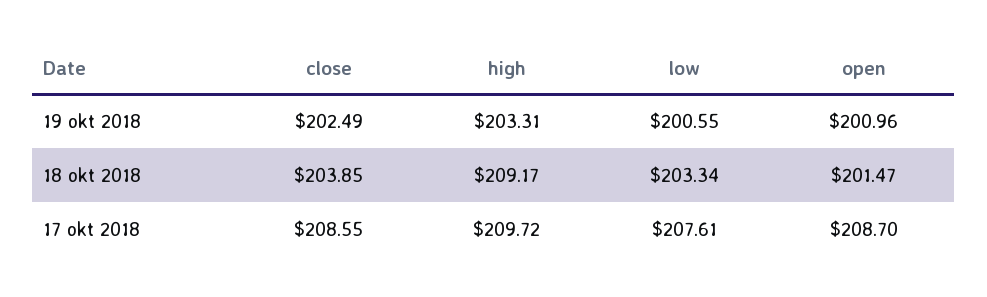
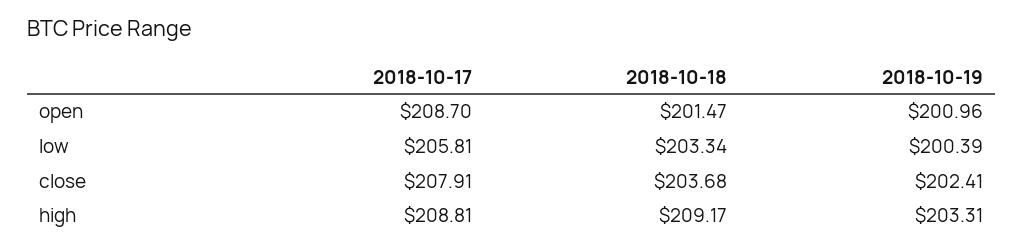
close, 19 okt 2018: 202.49 -> 202.41
low, 19 okt 2018: 200.55 -> 200.39
close, 18 okt 2018: 203.85 -> 203.68
close, 17 okt 2018: 208.55 -> 207.91
high, 17 okt 2018: 209.72 -> 208.81
low, 17 okt 2018: 207.61 -> 205.81

